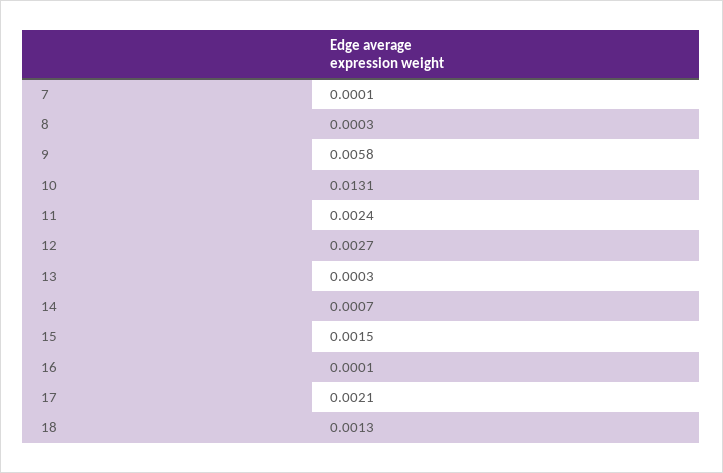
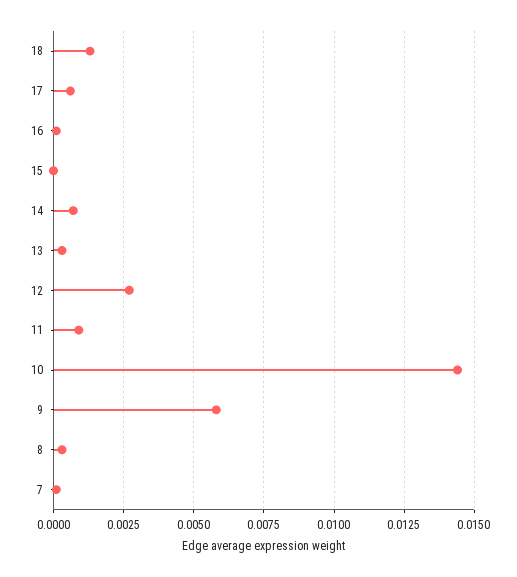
10: 0.0131 -> 0.0145
11: 0.0024 -> 0.001
15: 0.0015 -> 0
17: 0.0021 -> 0.0005

